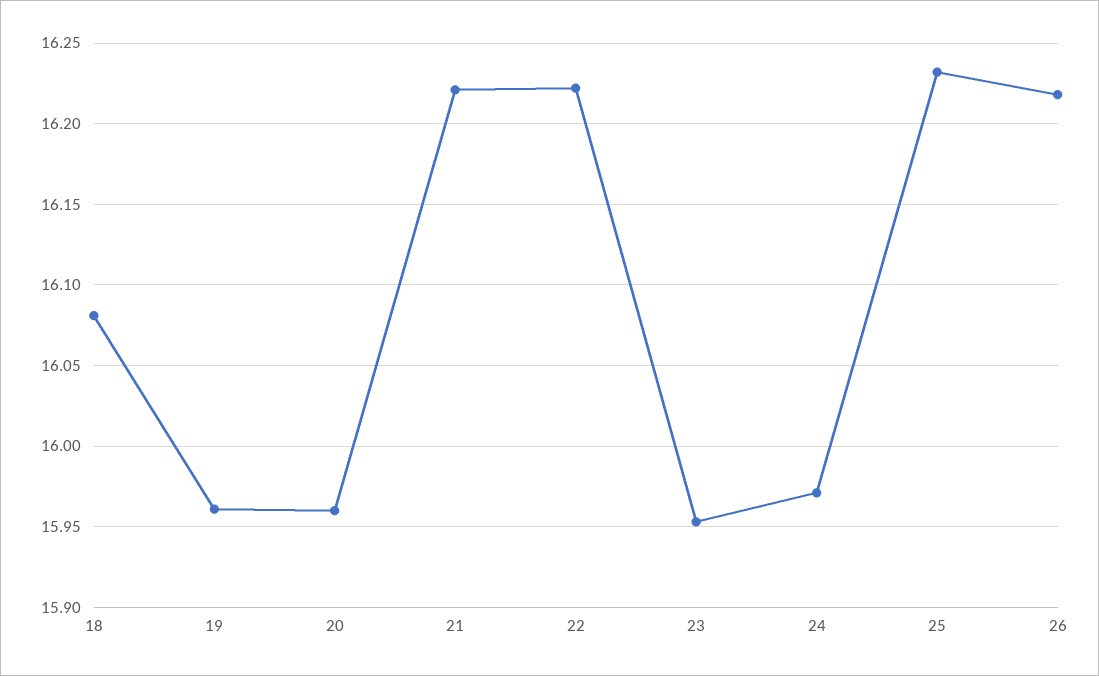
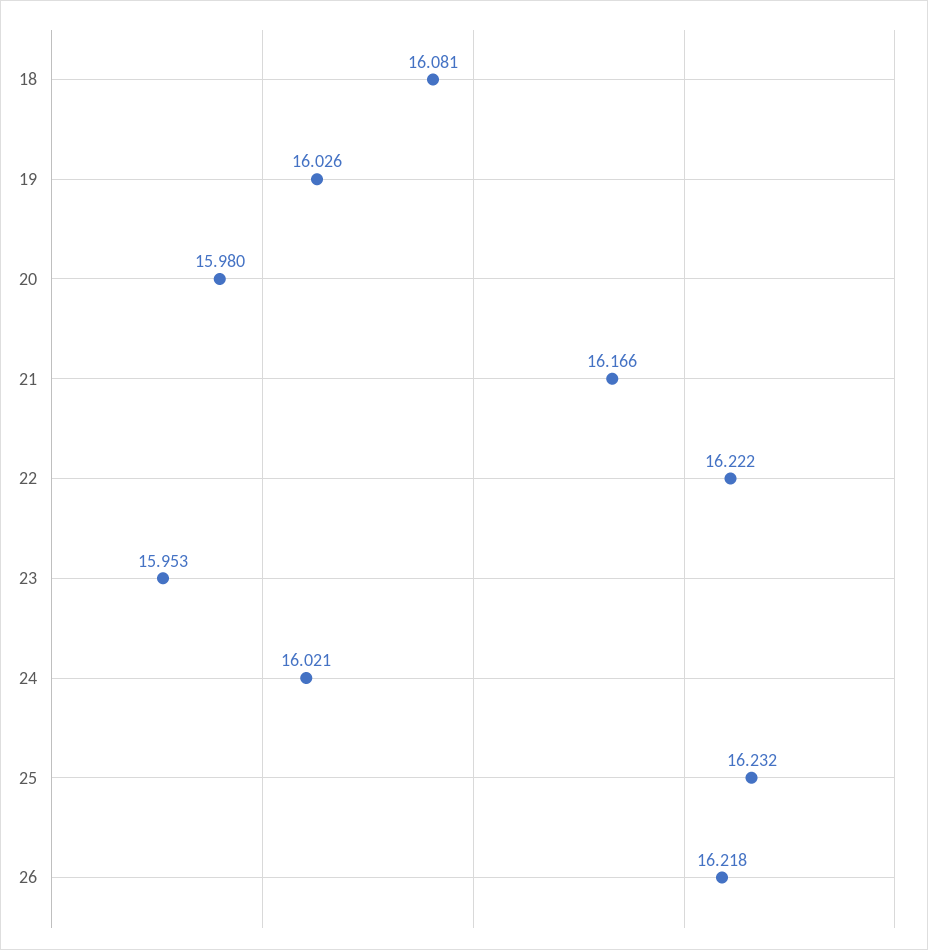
19: 15.96 -> 16.026
20: 15.96 -> 15.98
21: 16.22 -> 16.166
24: 15.97 -> 16.021

